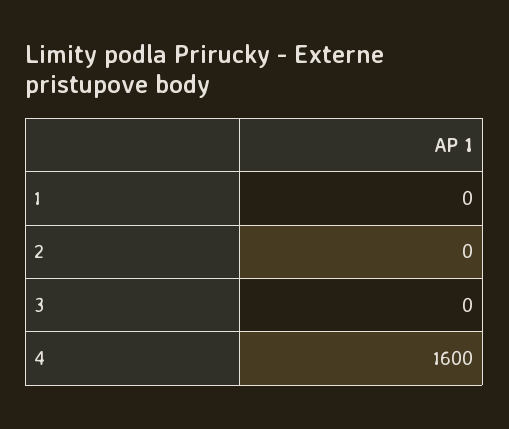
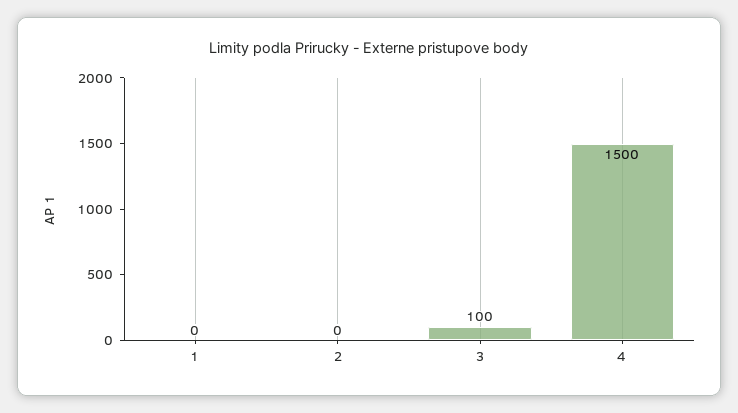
3: 0 -> 100
4: 1600 -> 1500

